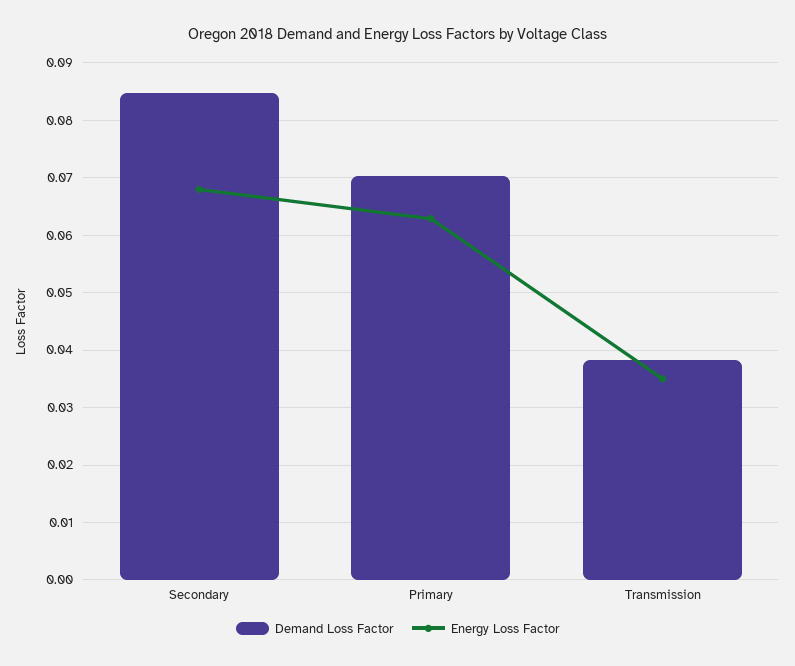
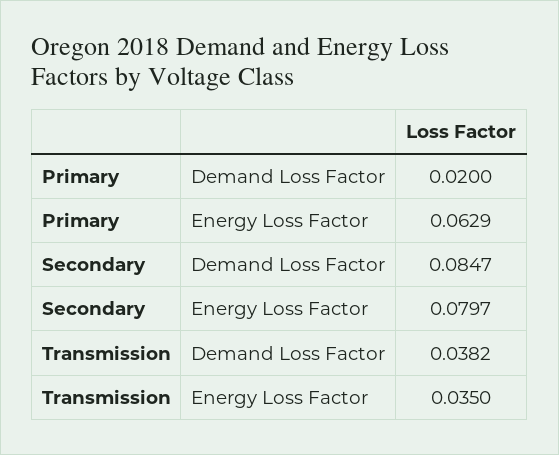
Energy Loss Factor, Secondary: 0.068 -> 0.0797
Demand Loss Factor, Primary: 0.07 -> 0.02

